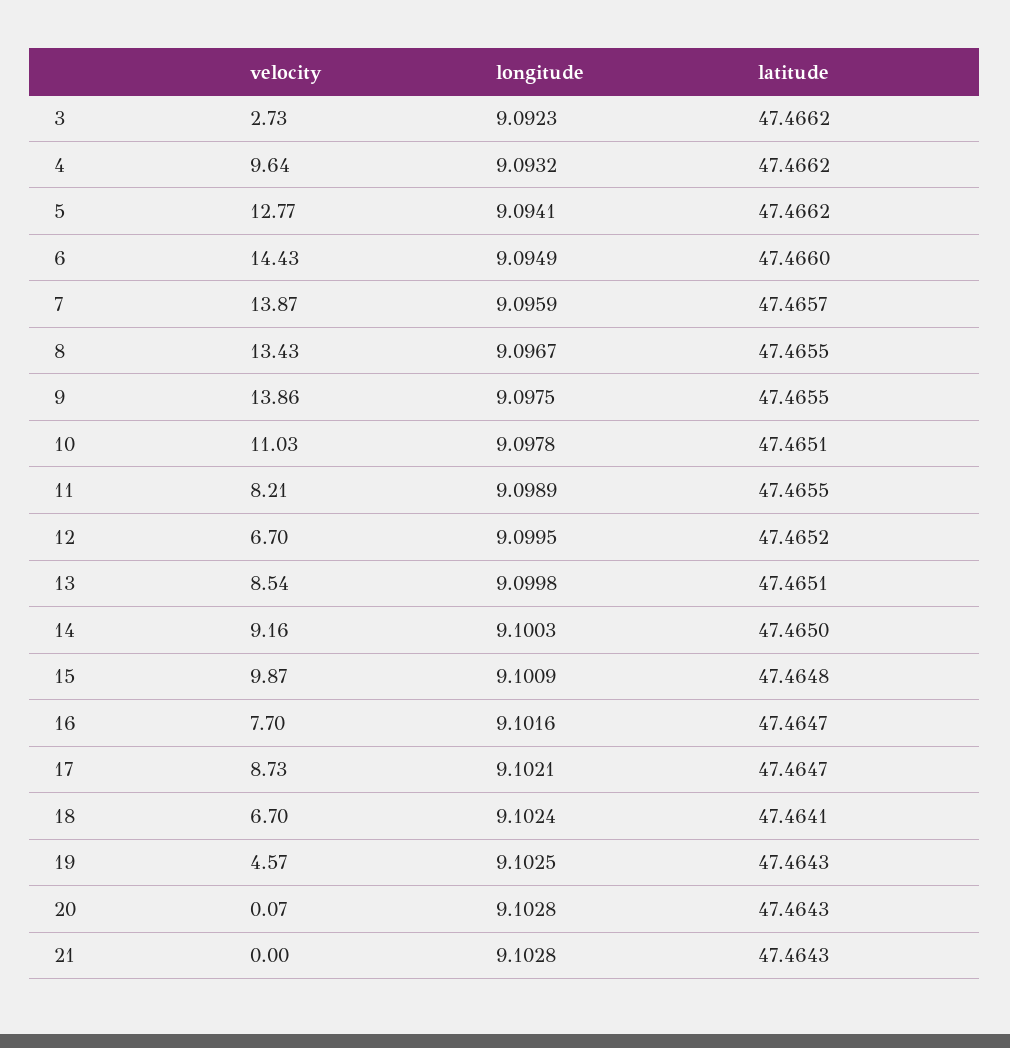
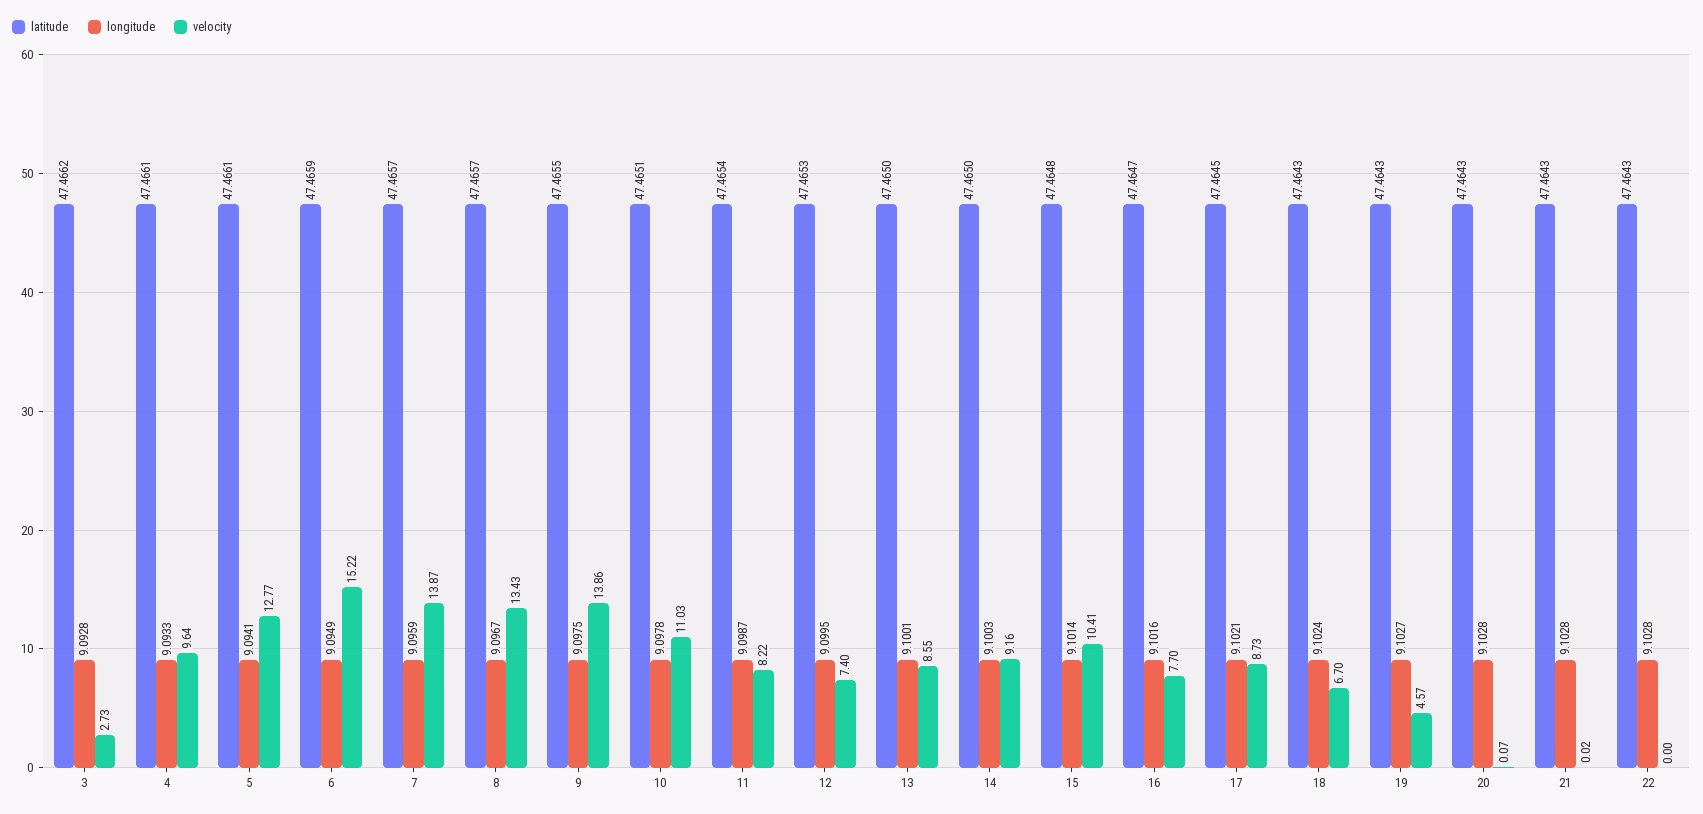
longitude, 3: 9.0923 -> 9.0928
longitude, 4: 9.0932 -> 9.0933
latitude, 4: 47.4662 -> 47.4661
latitude, 5: 47.4662 -> 47.4661
velocity, 6: 14.43 -> 15.22
latitude, 6: 47.466 -> 47.4659
latitude, 8: 47.4655 -> 47.4657
velocity, 11: 8.21 -> 8.22
longitude, 11: 9.0989 -> 9.0987
latitude, 11: 47.4655 -> 47.4654
velocity, 12: 6.7 -> 7.4
latitude, 12: 47.4652 -> 47.4653
velocity, 13: 8.54 -> 8.55
longitude, 13: 9.0998 -> 9.1001
latitude, 13: 47.4651 -> 47.465
velocity, 15: 9.87 -> 10.41
longitude, 15: 9.1009 -> 9.1014
latitude, 17: 47.4647 -> 47.4645
latitude, 18: 47.4641 -> 47.4643
longitude, 19: 9.1025 -> 9.1027
velocity, 21: 0 -> 0.02
latitude, 22: none -> 47.4643
longitude, 22: none -> 9.1028
velocity, 22: none -> 0

